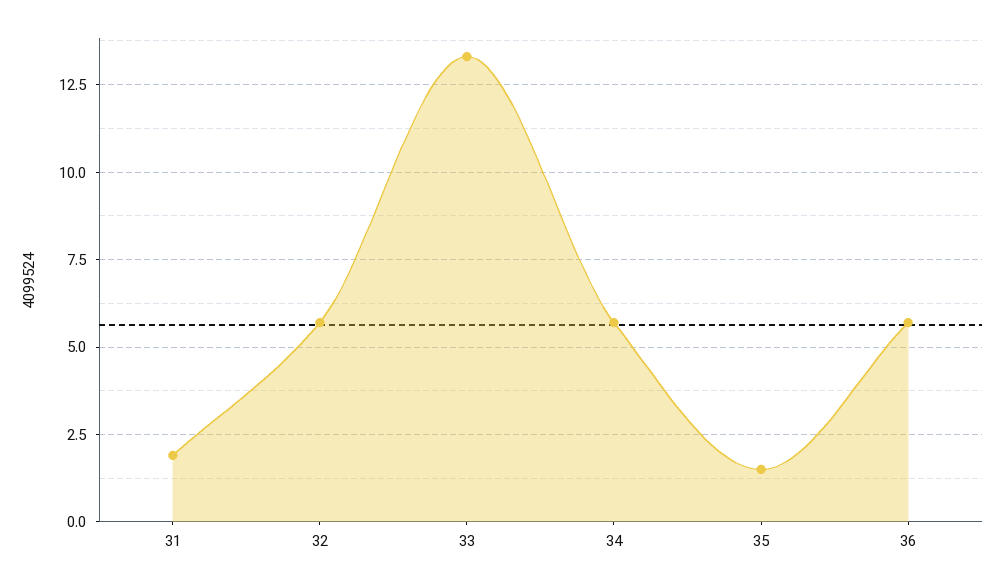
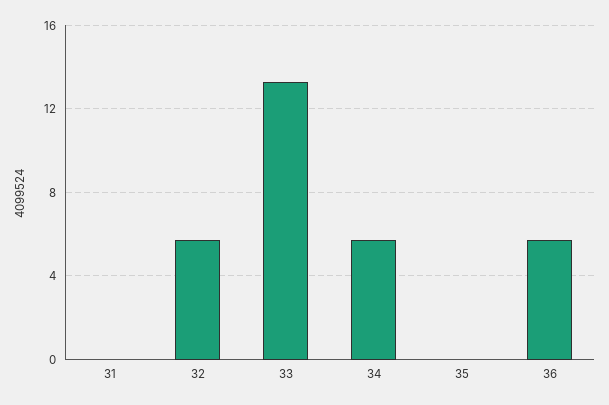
31: 2 -> 0
35: 1.5 -> 0

